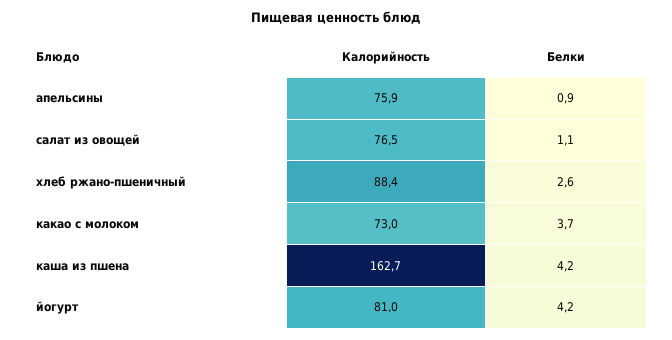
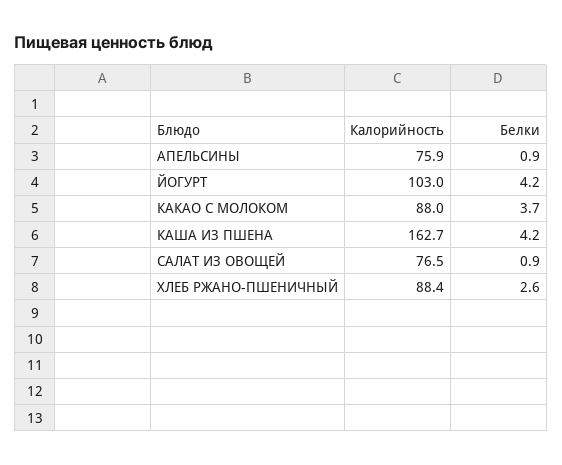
Белки, салат из овощей: 1.1 -> 0.9
Калорийность, какао с молоком: 73 -> 88
Калорийность, йогурт: 81 -> 103

